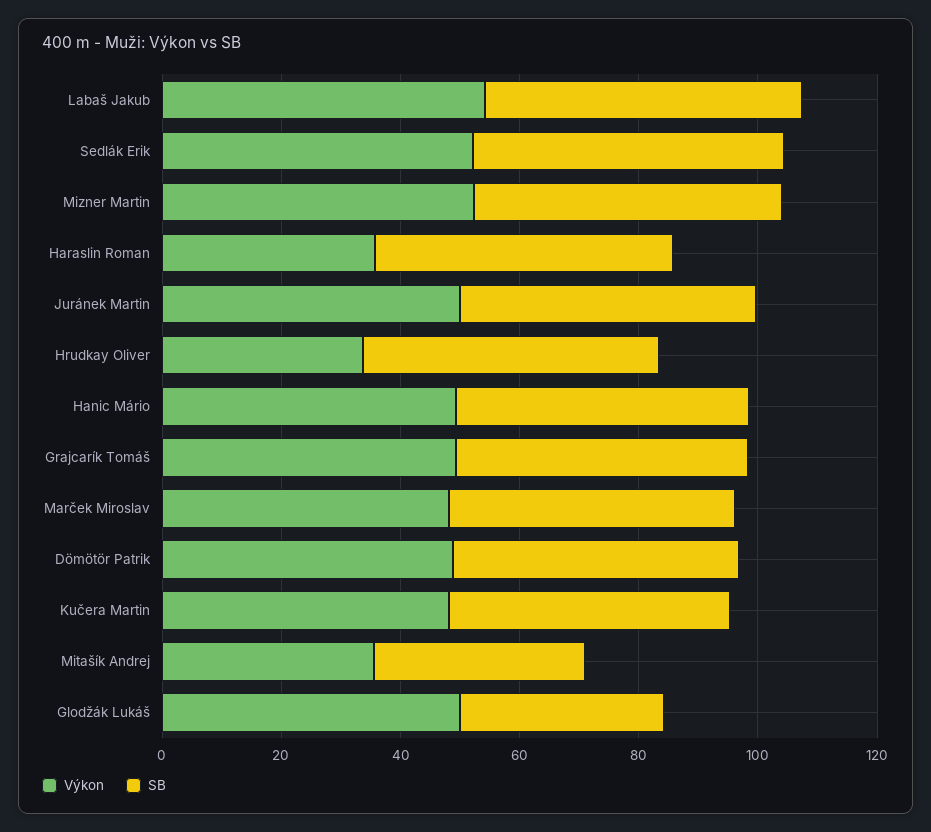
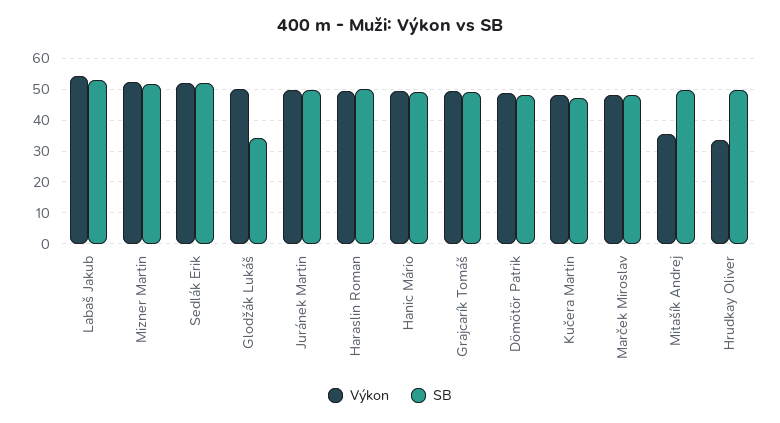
Výkon, Haraslin Roman: 35 -> 50
SB, Mitašík Andrej: 35 -> 50

